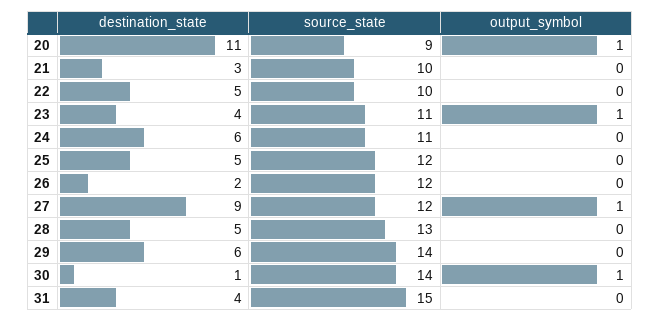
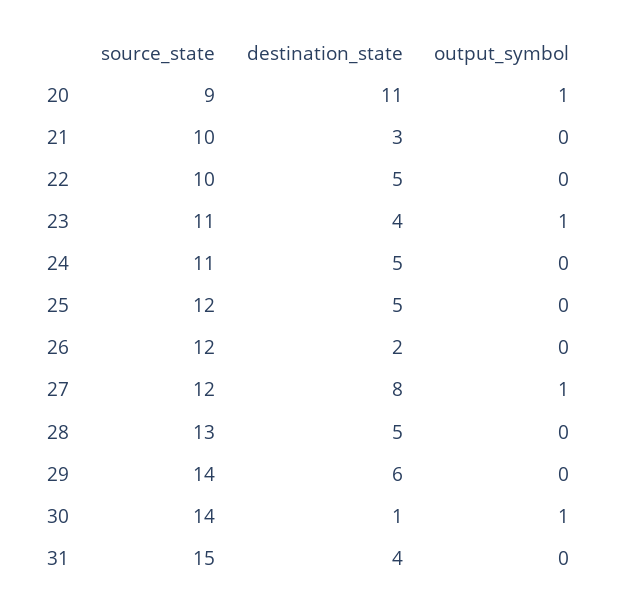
destination_state, 24: 6 -> 5
destination_state, 27: 9 -> 8

